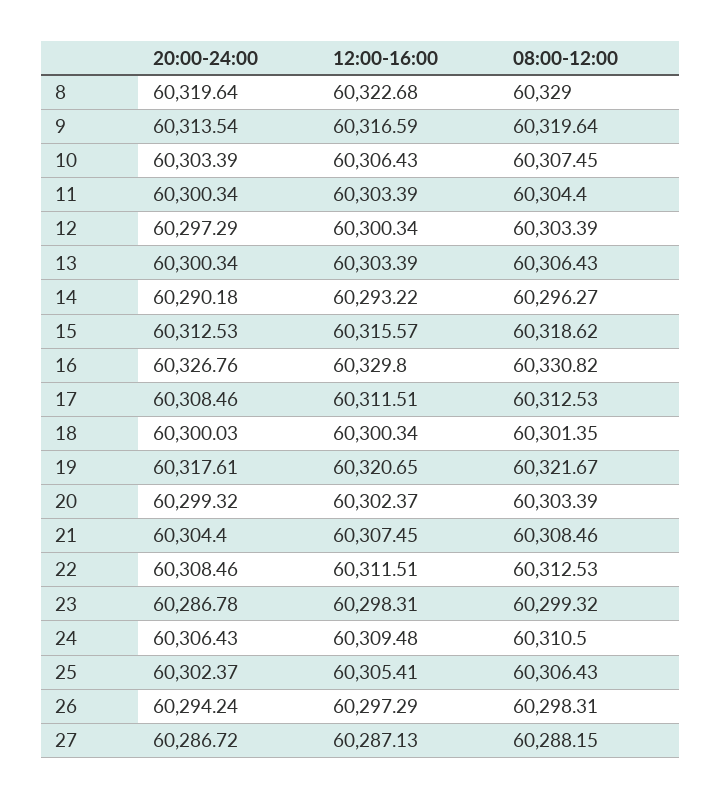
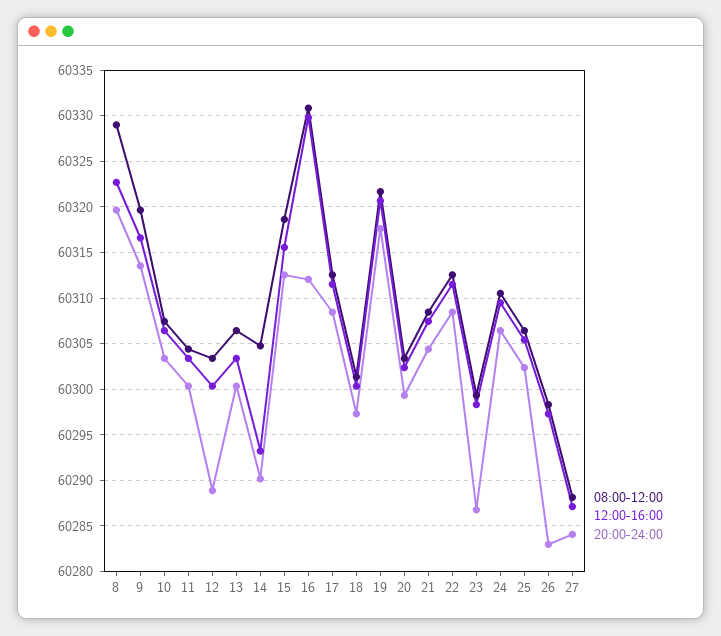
20:00-24:00, 12: 60297.29 -> 60289
08:00-12:00, 14: 60296.27 -> 60305
20:00-24:00, 16: 60326.76 -> 60312
20:00-24:00, 18: 60300.03 -> 60297
20:00-24:00, 26: 60294.24 -> 60283
20:00-24:00, 27: 60286.72 -> 60284

